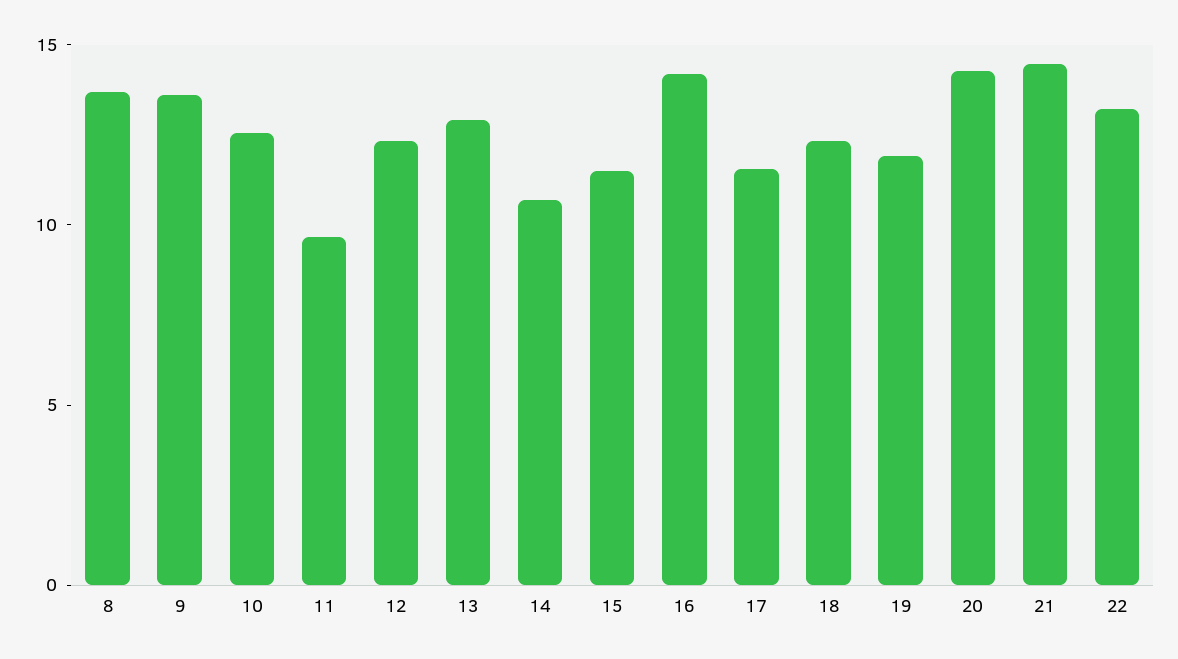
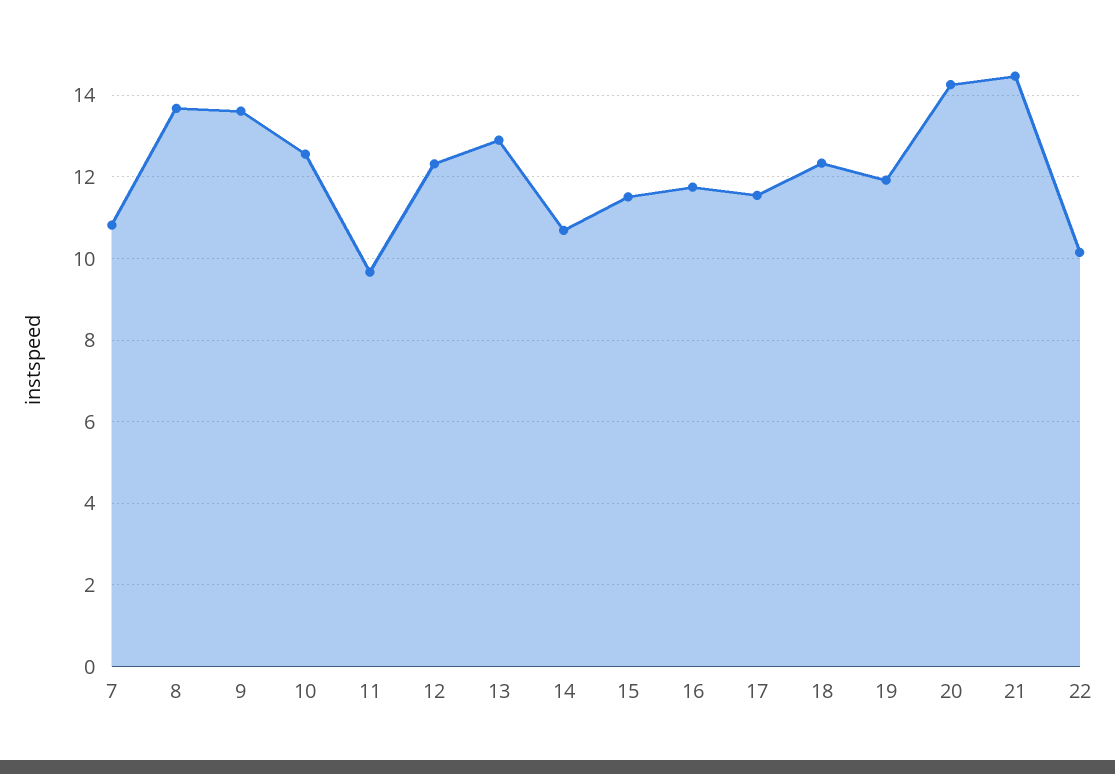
16: 14 -> 11.8
22: 13 -> 10.2
7: none -> 10.8

